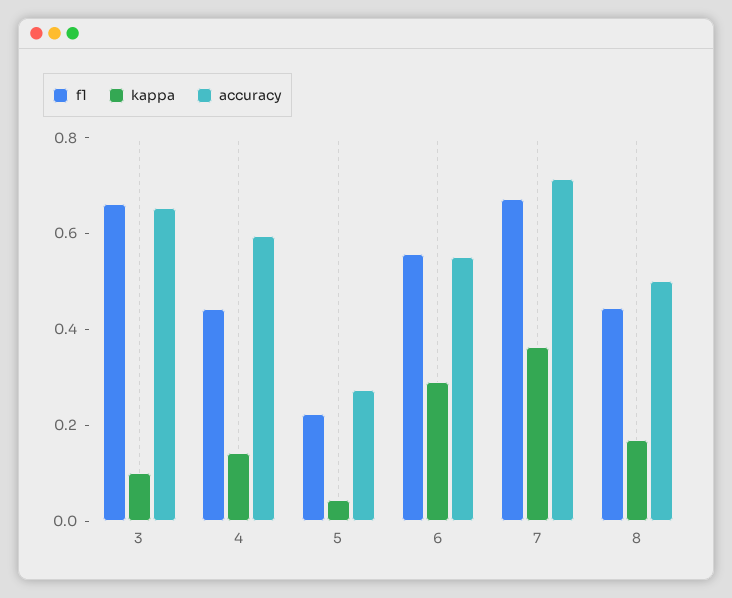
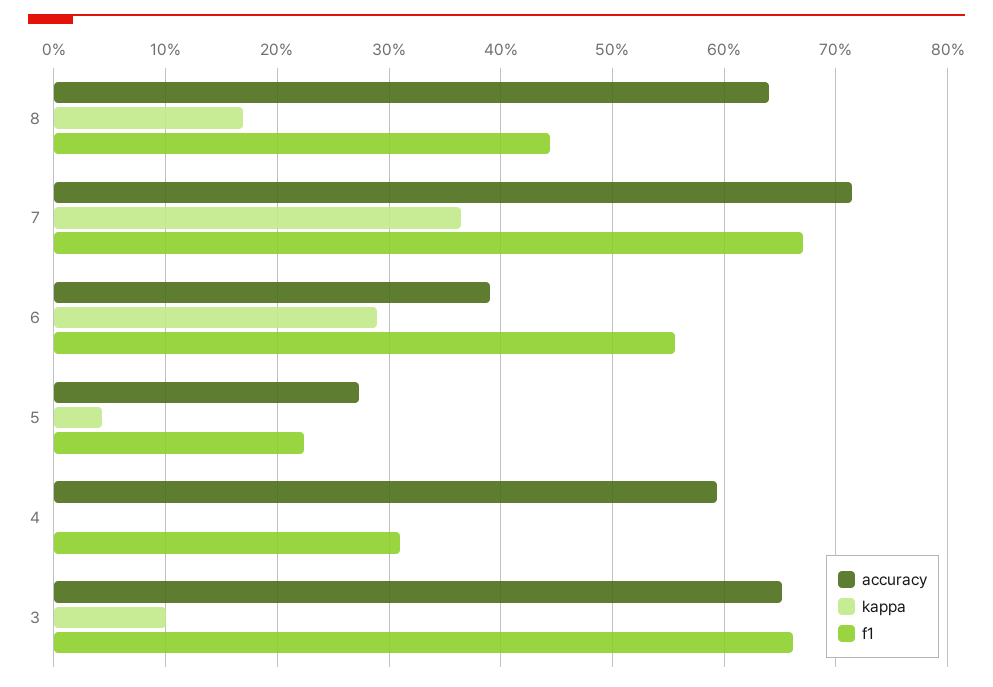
f1, 4: 0.45 -> 0.31
kappa, 4: 0.15 -> 0
accuracy, 6: 0.55 -> 0.39
accuracy, 8: 0.5 -> 0.64

